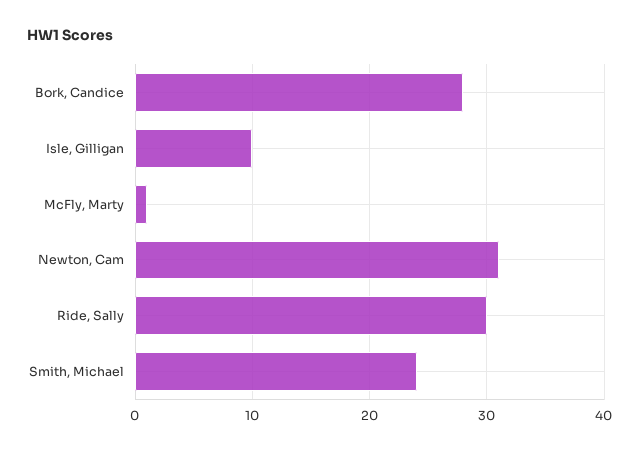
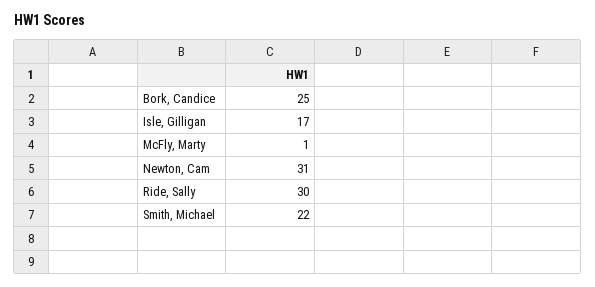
Bork, Candice: 28 -> 25
Isle, Gilligan: 10 -> 17
Smith, Michael: 24 -> 22

